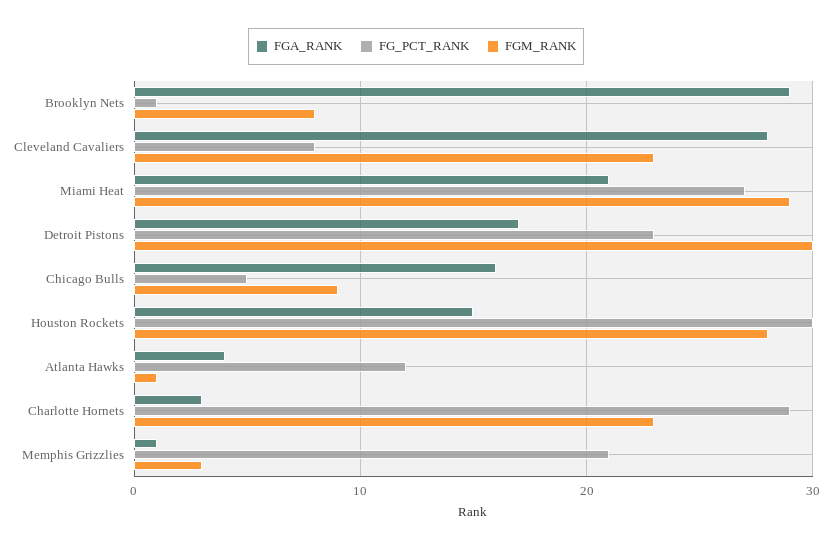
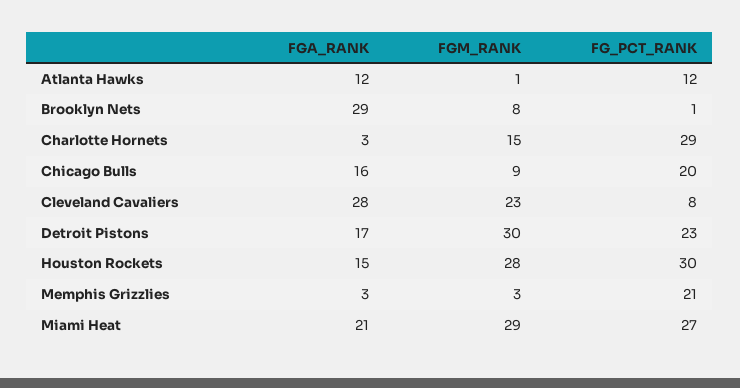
FG_PCT_RANK, Chicago Bulls: 5 -> 20
FGA_RANK, Atlanta Hawks: 4 -> 12
FGM_RANK, Charlotte Hornets: 23 -> 15
FGA_RANK, Memphis Grizzlies: 1 -> 3

